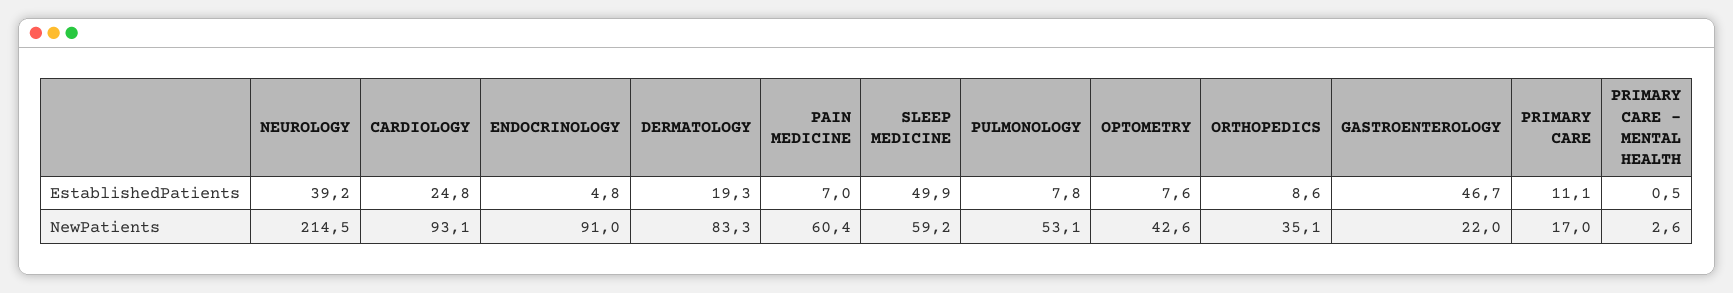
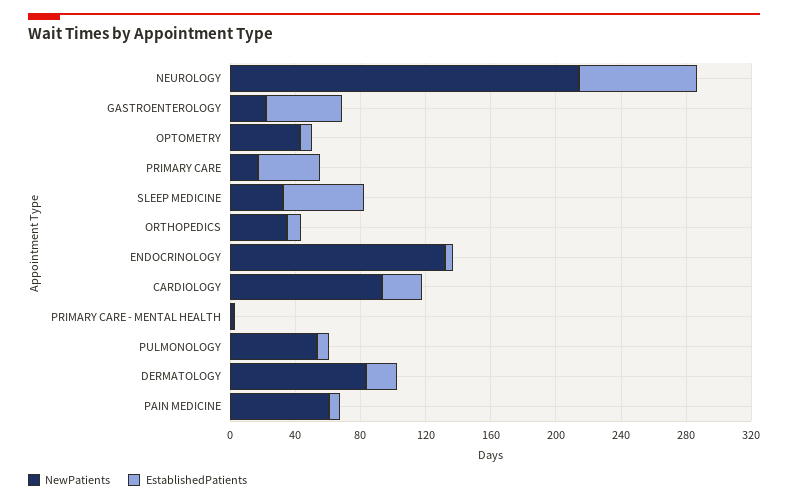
EstablishedPatients, NEUROLOGY: 39.2 -> 70
EstablishedPatients, PRIMARY CARE: 11.1 -> 40
NewPatients, ENDOCRINOLOGY: 91 -> 130
NewPatients, SLEEP MEDICINE: 59.2 -> 30

